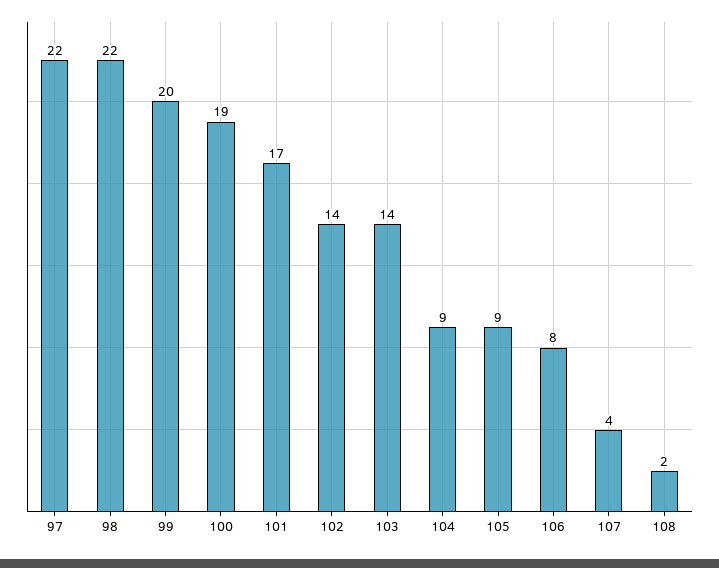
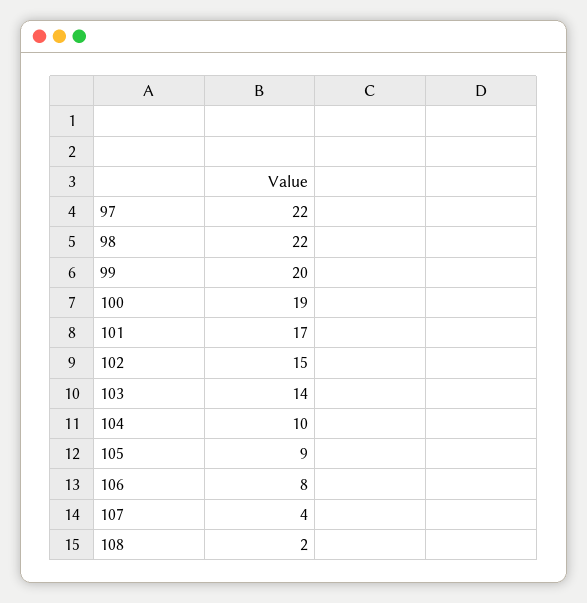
102: 14 -> 15
104: 9 -> 10

